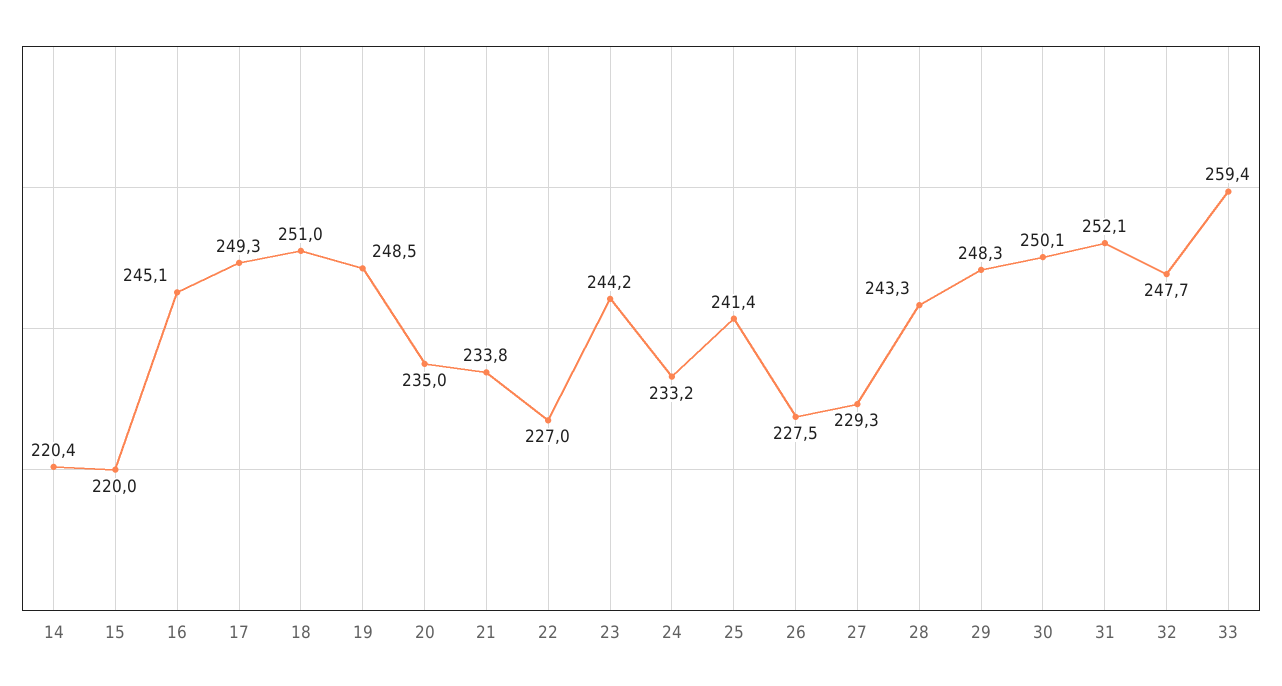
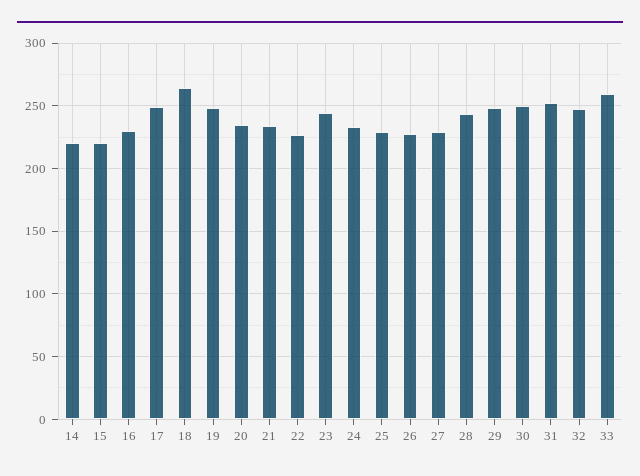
16: 245.1 -> 230
18: 251 -> 265
25: 241.4 -> 230

